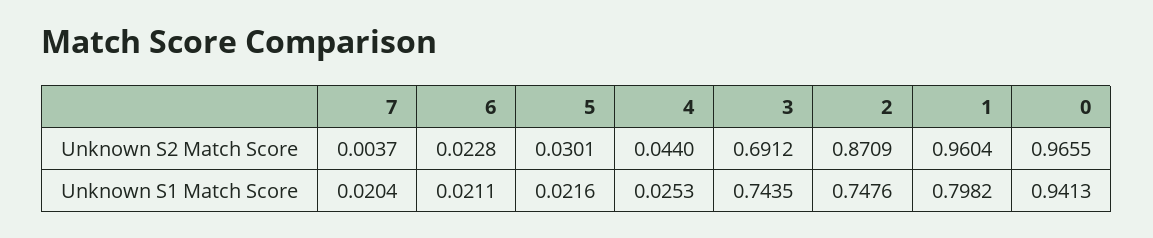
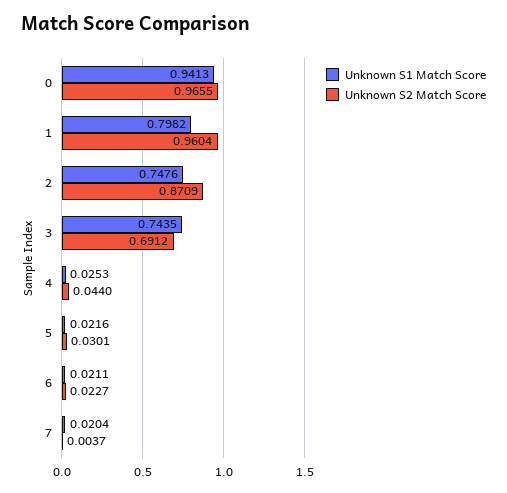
Unknown S2 Match Score, 6: 0.0228 -> 0.0227

